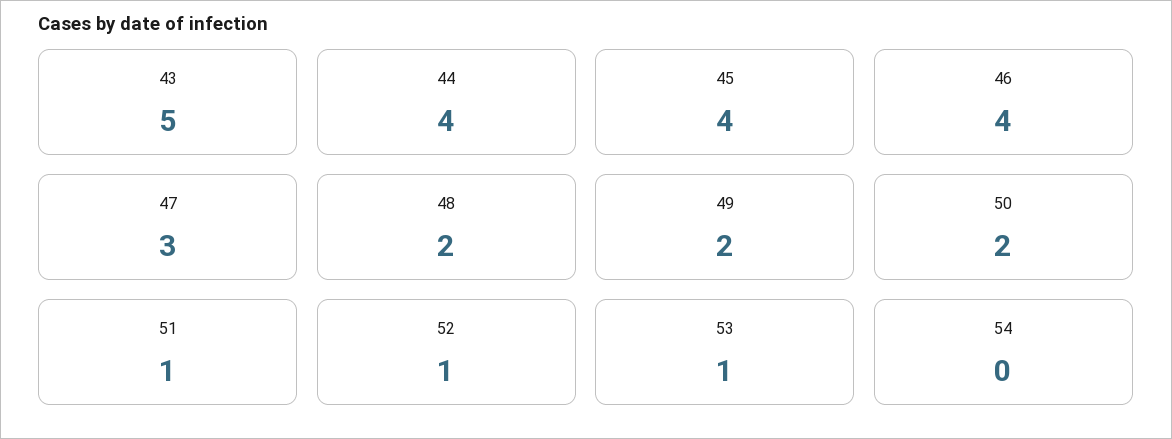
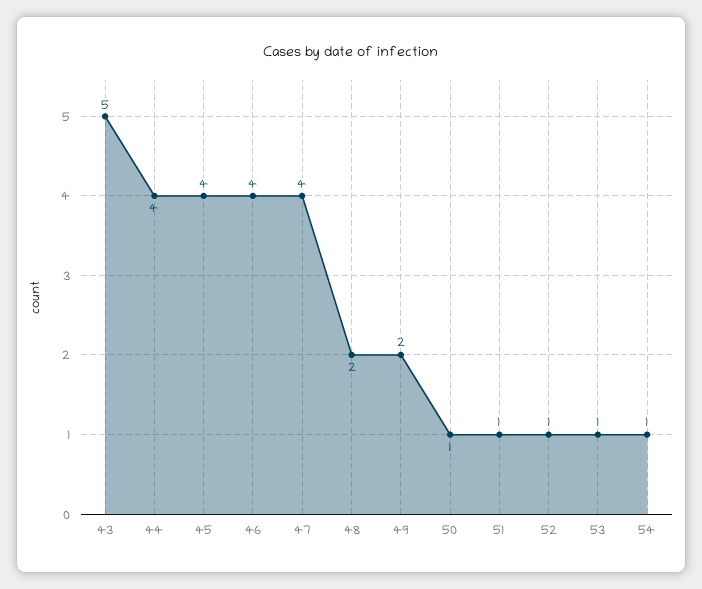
47: 3 -> 4
50: 2 -> 1
54: 0 -> 1

